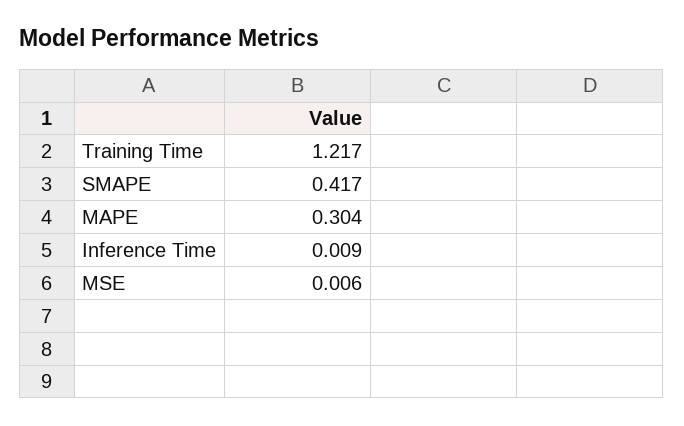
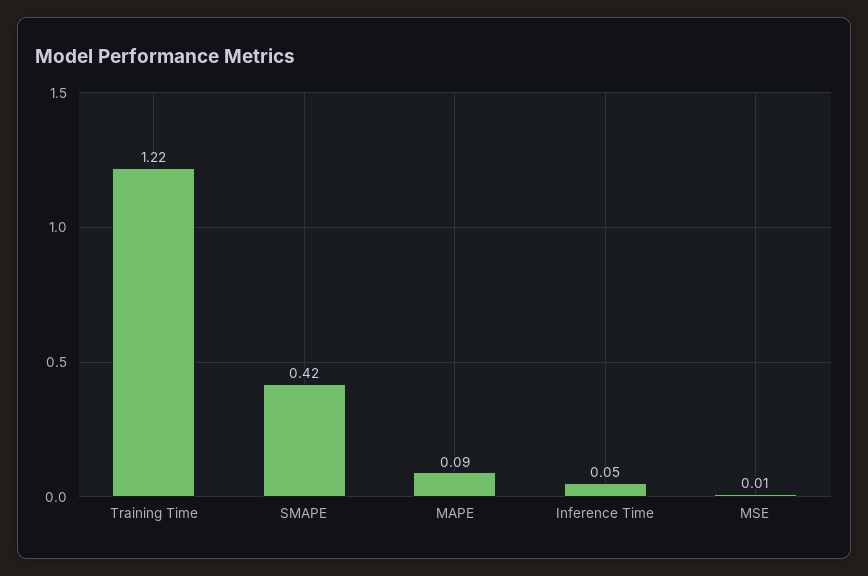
MAPE: 0.304 -> 0.09
Inference Time: 0.009 -> 0.05

